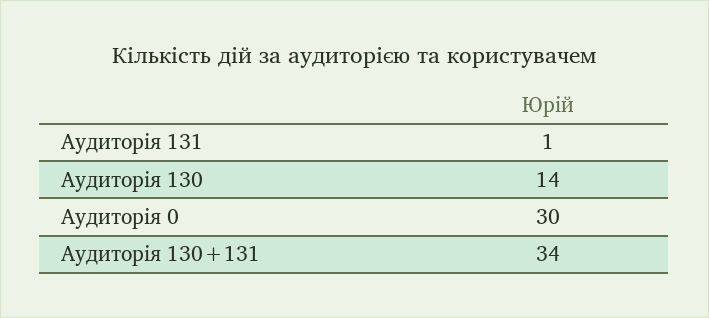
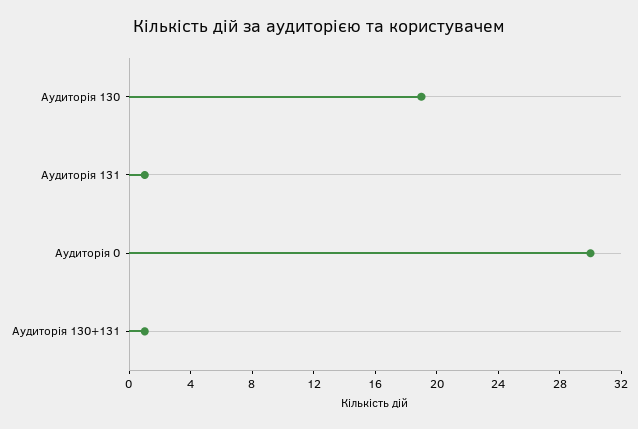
Аудиторія 130: 14 -> 19
Аудиторія 130+131: 34 -> 1

